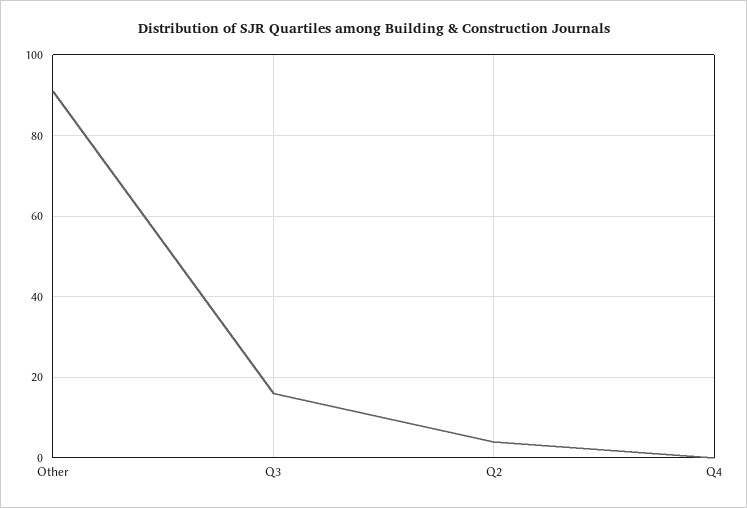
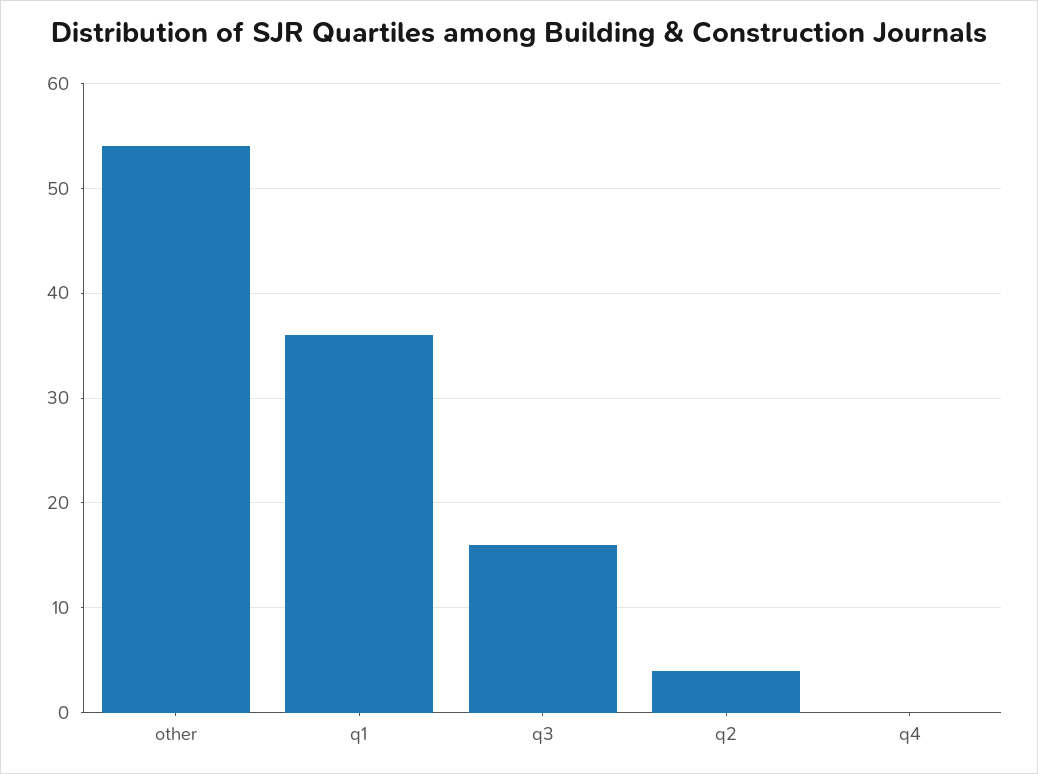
Other: 90 -> 54
q1: none -> 36

